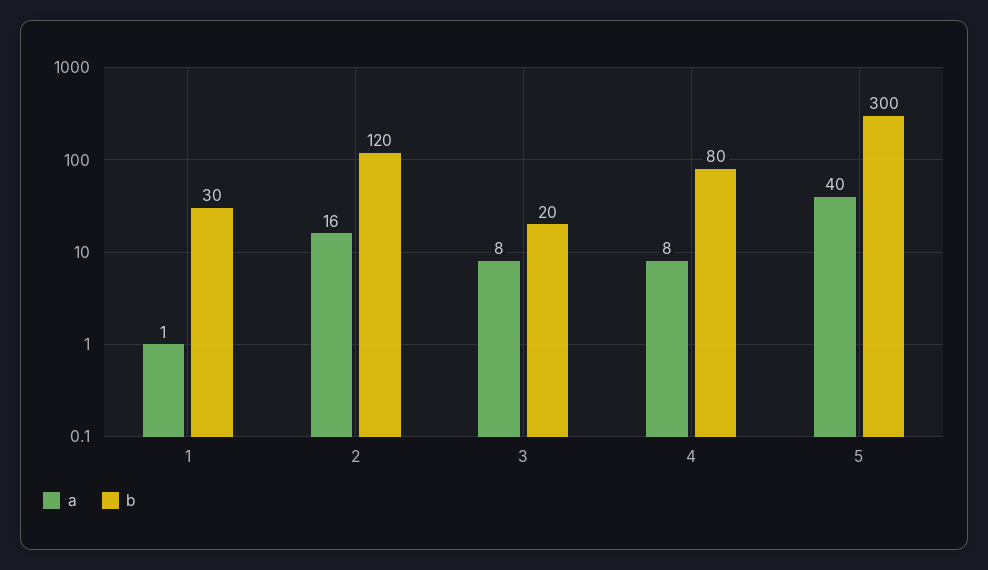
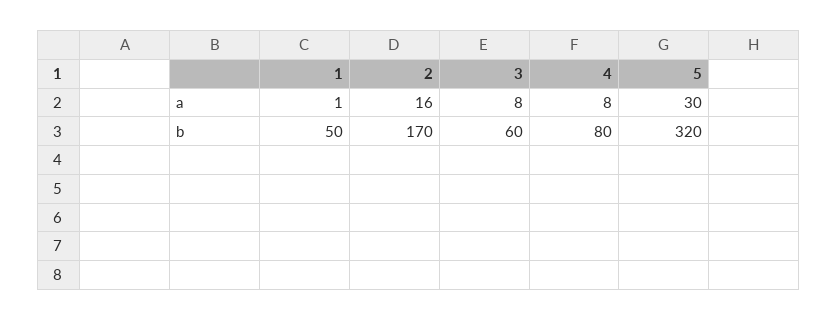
b, 1: 30 -> 50
b, 2: 120 -> 170
b, 3: 20 -> 60
a, 5: 40 -> 30
b, 5: 300 -> 320

